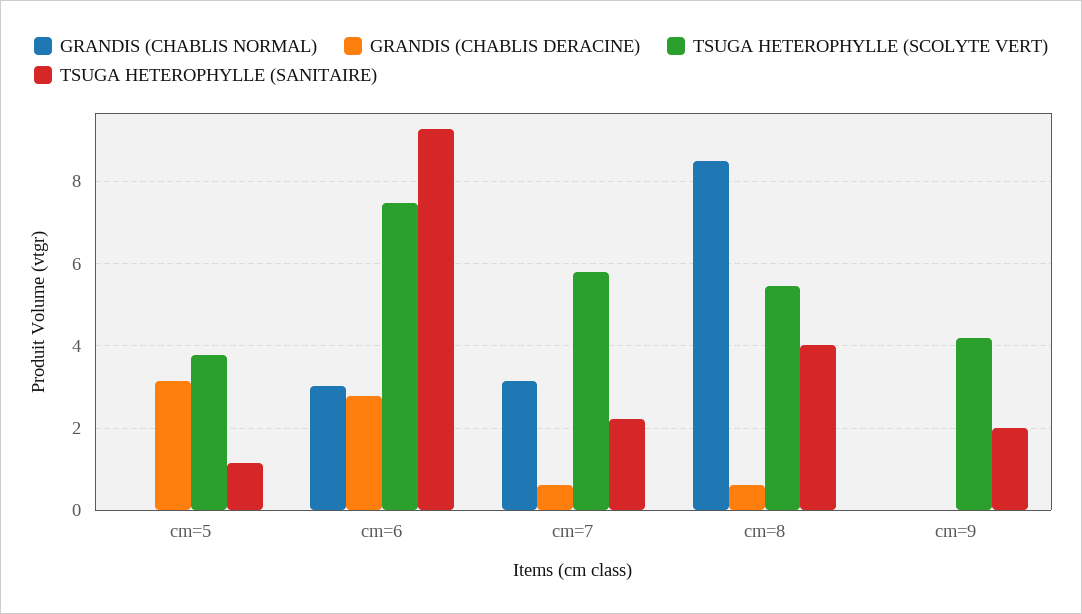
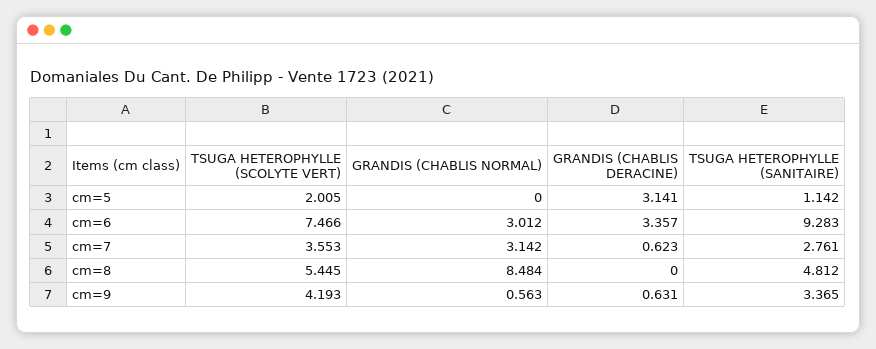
TSUGA HETEROPHYLLE (SCOLYTE VERT), cm=5: 3.8 -> 2.005
GRANDIS (CHABLIS DERACINE), cm=6: 2.8 -> 3.357
TSUGA HETEROPHYLLE (SCOLYTE VERT), cm=7: 5.8 -> 3.553
TSUGA HETEROPHYLLE (SANITAIRE), cm=7: 2.2 -> 2.761
GRANDIS (CHABLIS DERACINE), cm=8: 0.6 -> 0
TSUGA HETEROPHYLLE (SANITAIRE), cm=8: 4 -> 4.812
GRANDIS (CHABLIS NORMAL), cm=9: 0 -> 0.563
GRANDIS (CHABLIS DERACINE), cm=9: 0 -> 0.631
TSUGA HETEROPHYLLE (SANITAIRE), cm=9: 2 -> 3.365

